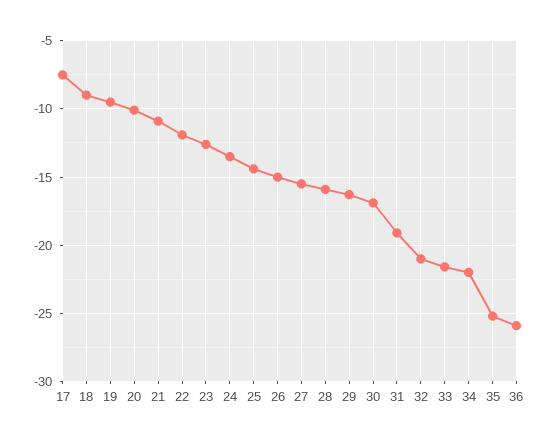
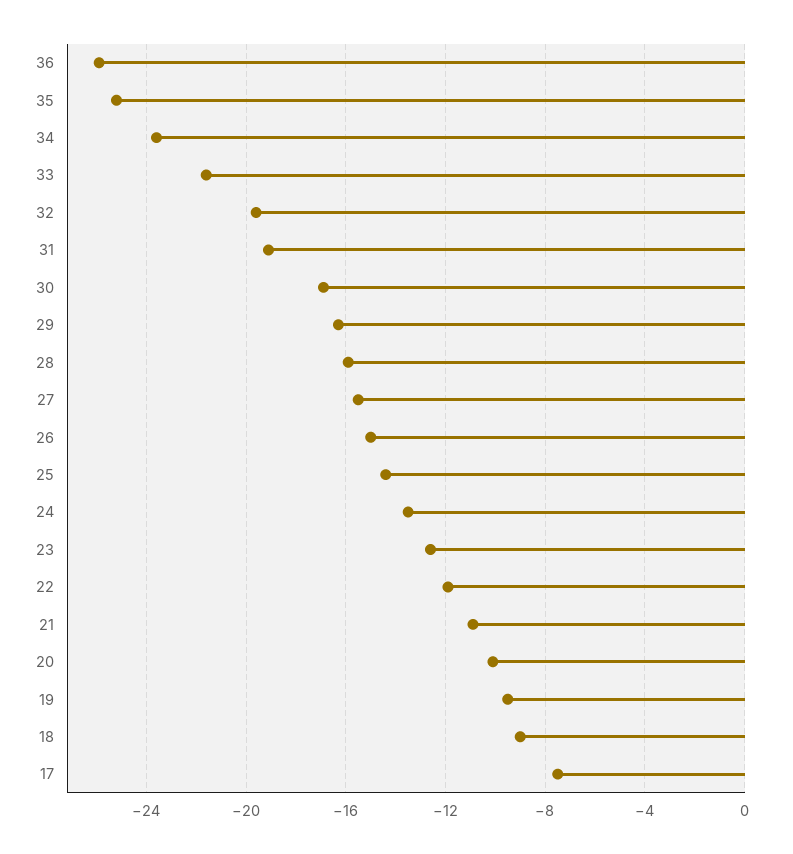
32: -21 -> -19.5
34: -22 -> -23.5

